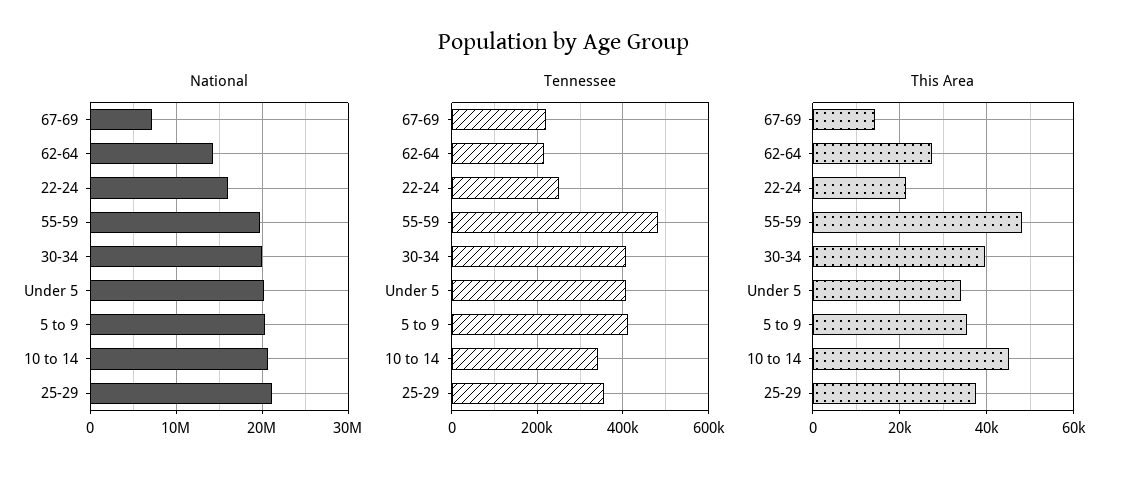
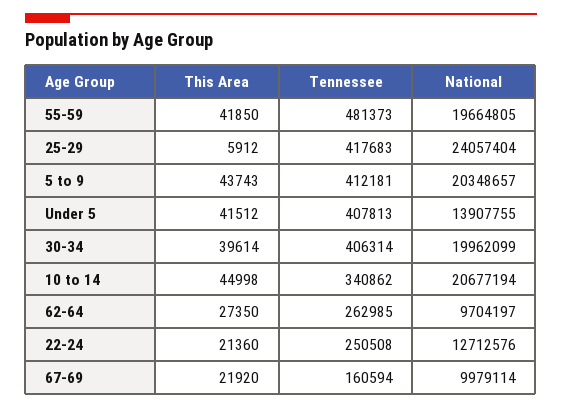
National, 67-69: 7000000 -> 9979114
National, 62-64: 14000000 -> 9704197
National, 22-24: 16000000 -> 12712576
National, Under 5: 20000000 -> 13907755
National, 25-29: 21000000 -> 24057404
Tennessee, 67-69: 220000 -> 160594
Tennessee, 62-64: 220000 -> 262985
Tennessee, 25-29: 360000 -> 417683
This Area, 67-69: 14000 -> 21920
This Area, 55-59: 48000 -> 41850
This Area, Under 5: 34000 -> 41512
This Area, 5 to 9: 36000 -> 43743
This Area, 25-29: 38000 -> 5912

